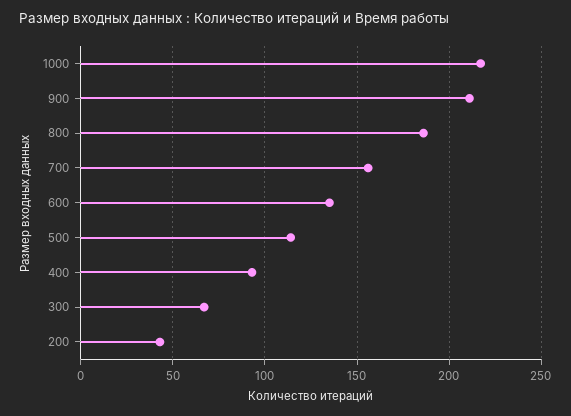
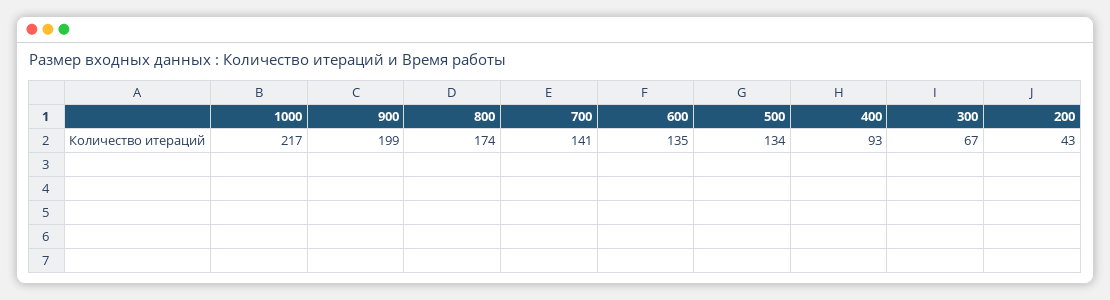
900: 210 -> 199
800: 185 -> 174
700: 155 -> 141
500: 115 -> 134

